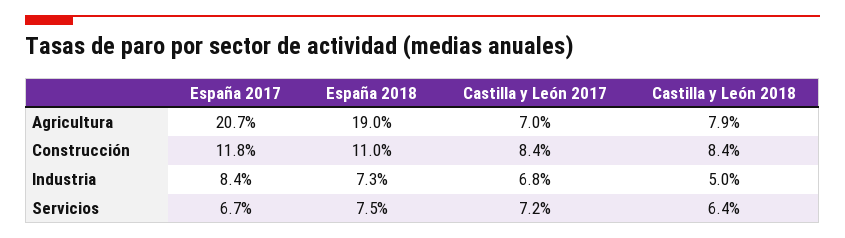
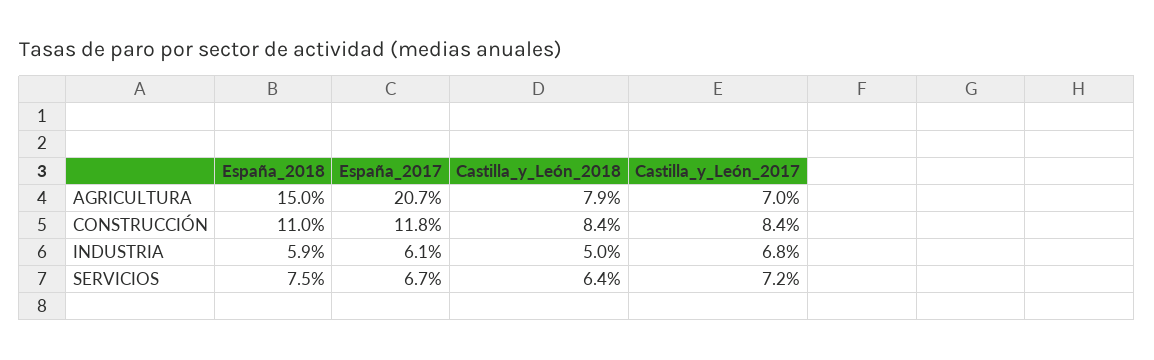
España 2018, Agricultura: 19 -> 15
España 2017, Industria: 8.4 -> 6.1
España 2018, Industria: 7.3 -> 5.9

